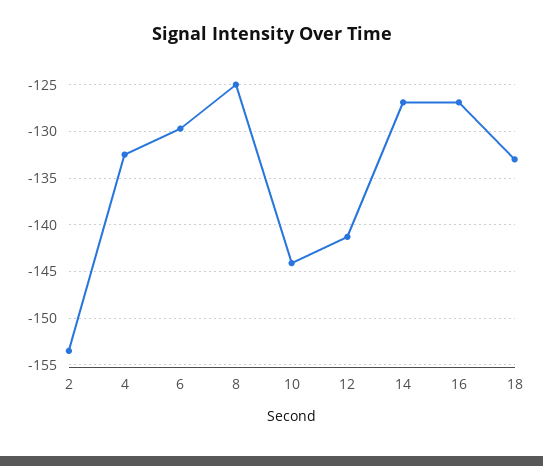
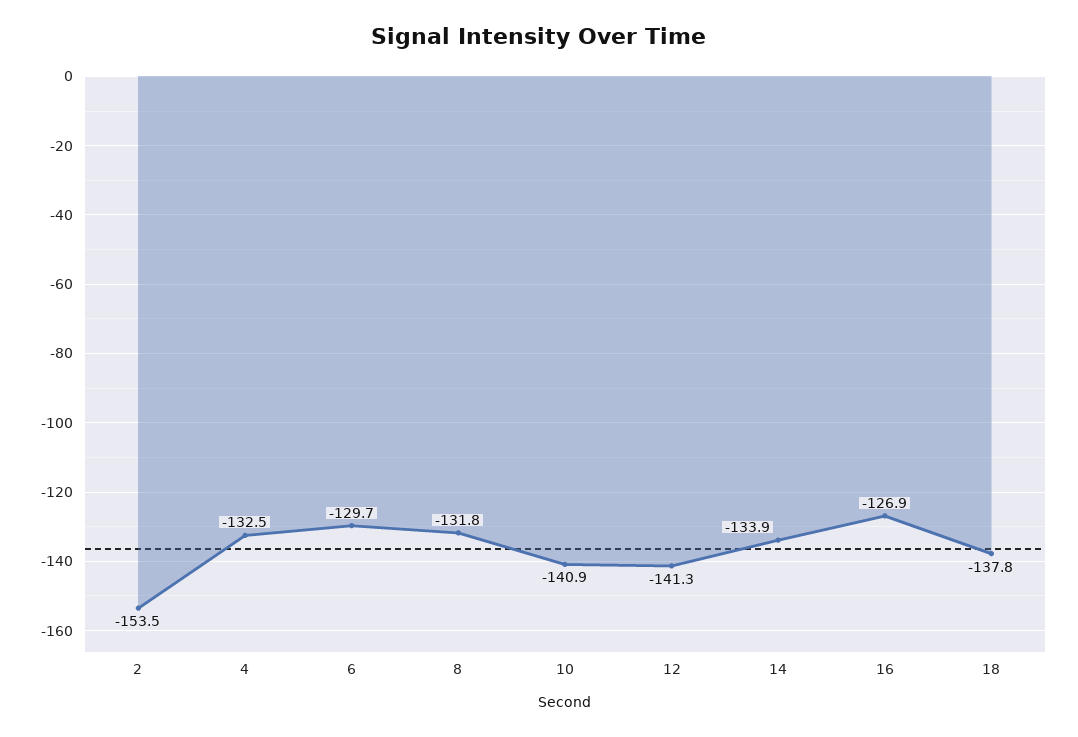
8: -125 -> -131.8
10: -144 -> -140.9
14: -127 -> -133.9
18: -133 -> -137.8

